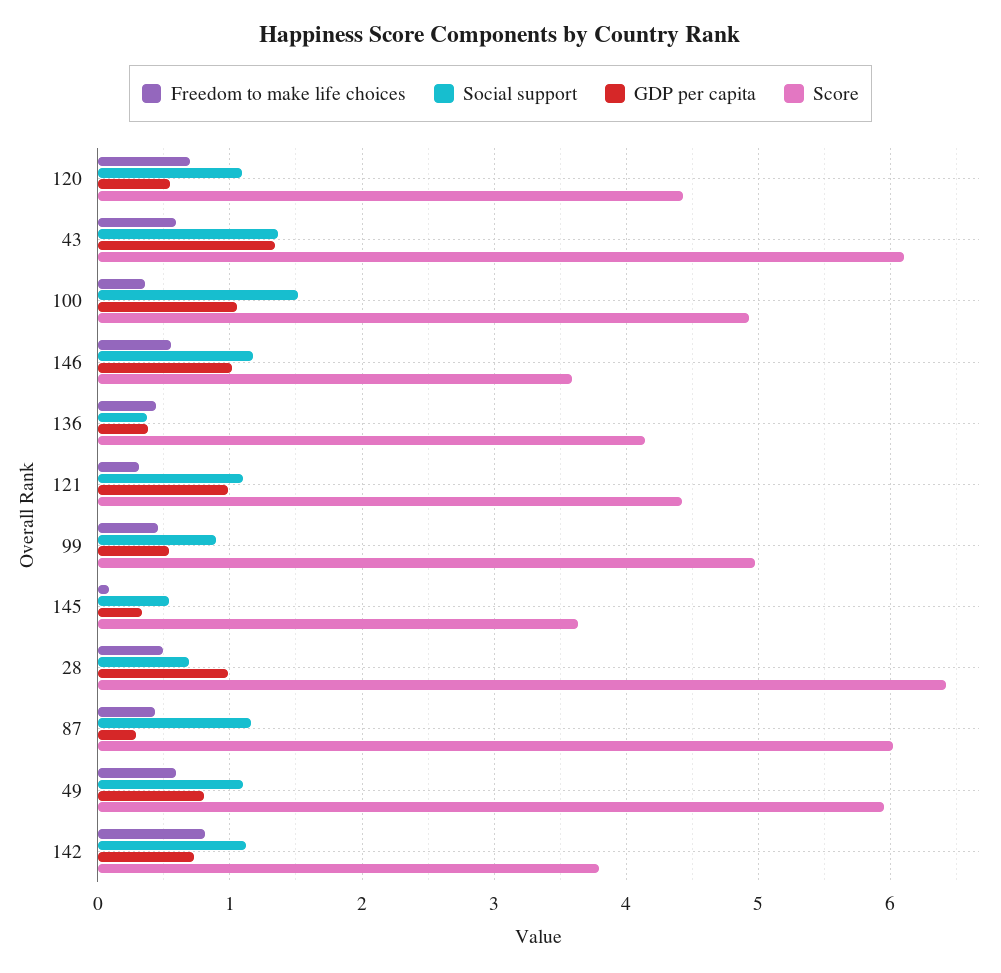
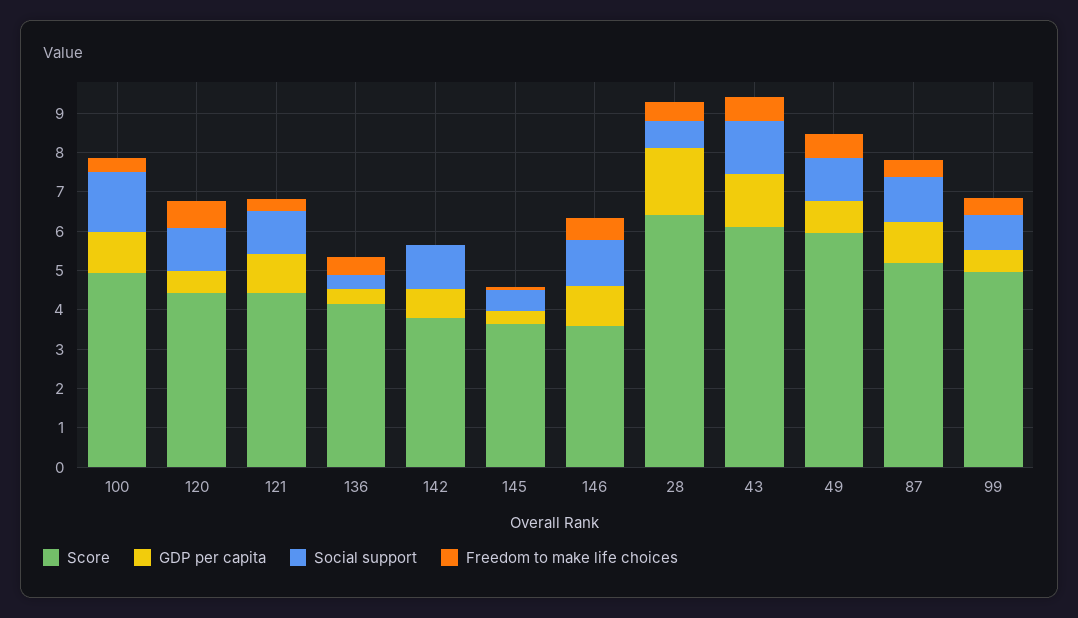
GDP per capita, 28: 1 -> 1.75
GDP per capita, 87: 0.3 -> 1
Score, 87: 6 -> 5.25
Freedom to make life choices, 142: 0.8 -> 0

